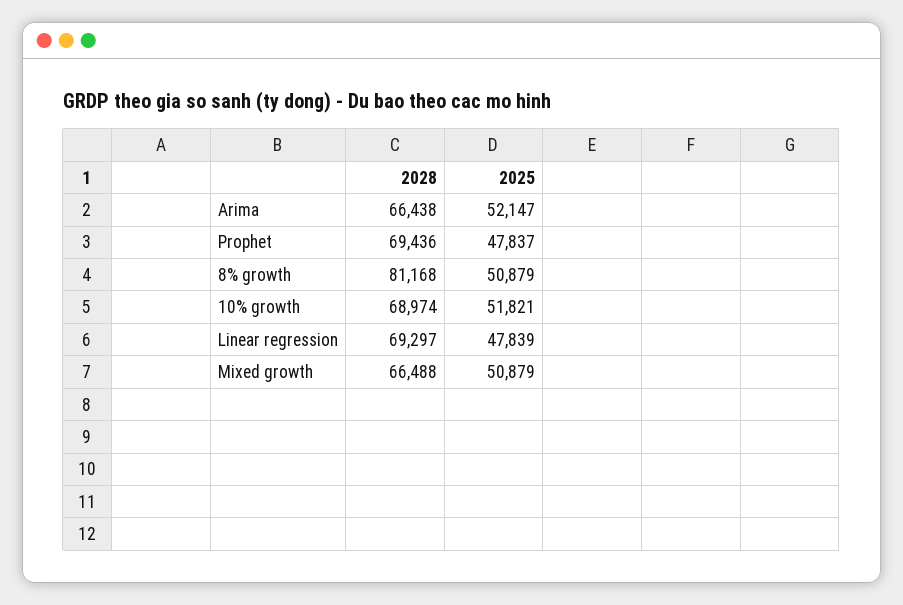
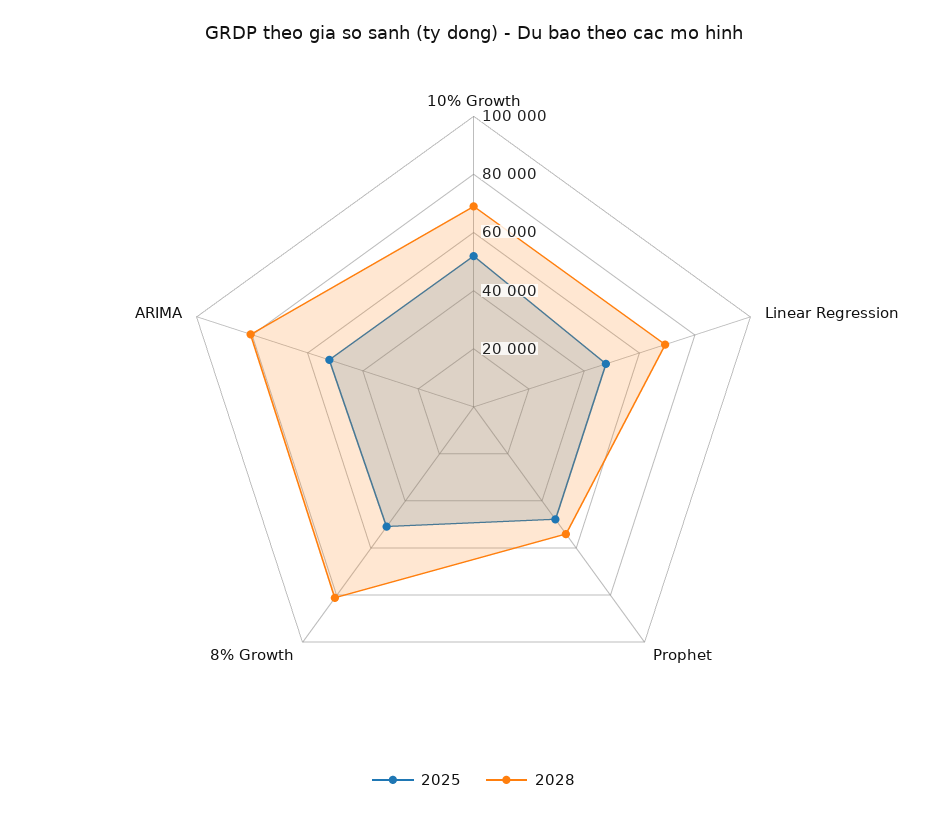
2028, Arima: 66438 -> 80000
2028, Prophet: 69436 -> 55000
2028, Mixed growth: 66488 -> none
2025, Mixed growth: 50879 -> none

